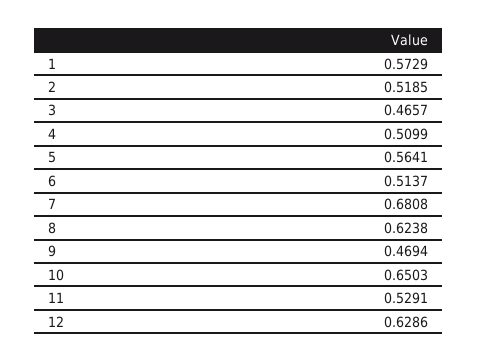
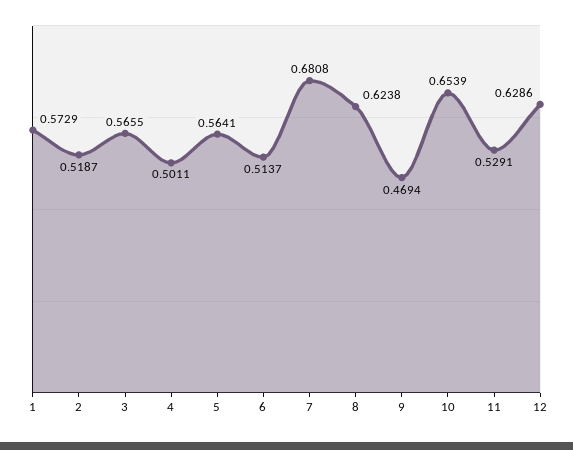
2: 0.5185 -> 0.5187
3: 0.4657 -> 0.5655
4: 0.5099 -> 0.5011
10: 0.6503 -> 0.6539

